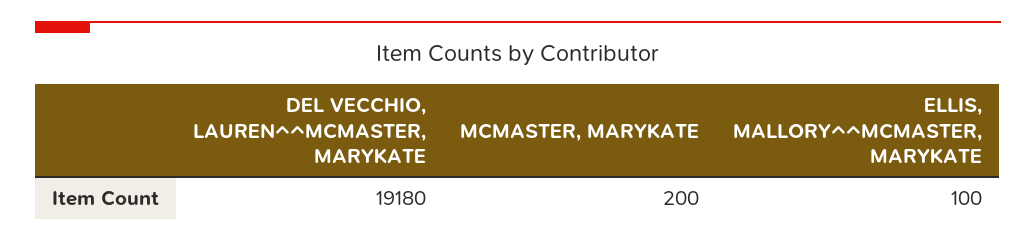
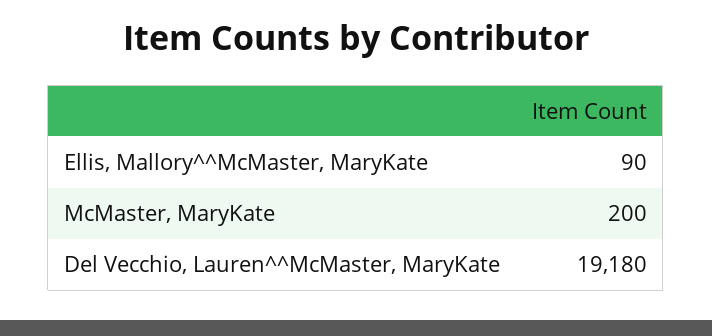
ELLIS, MALLORY^^MCMASTER, MARYKATE: 100 -> 90

